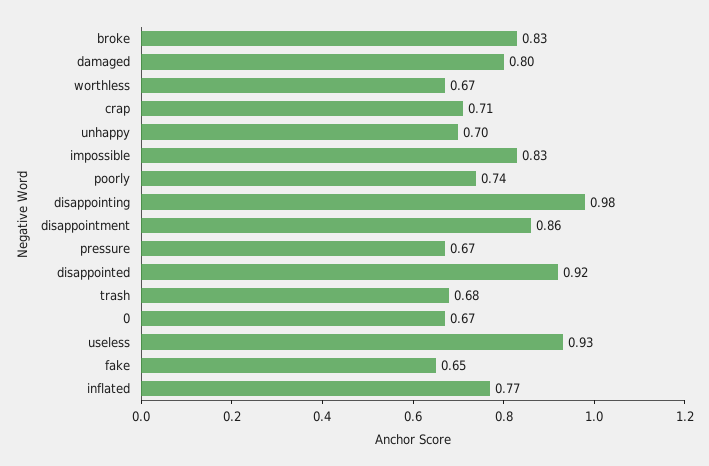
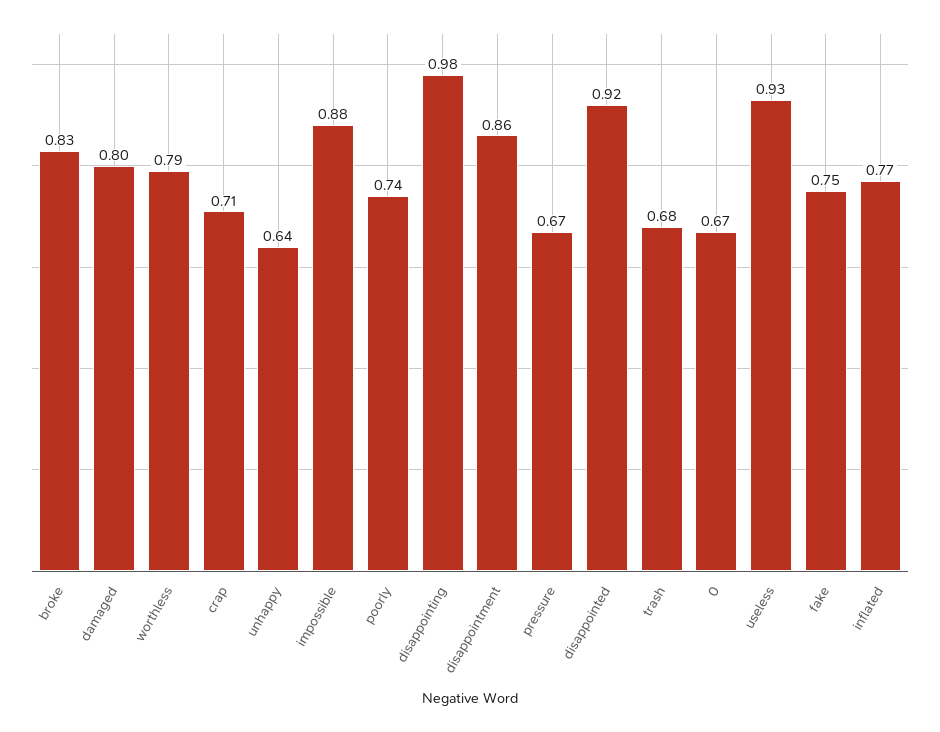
worthless: 0.67 -> 0.79
unhappy: 0.7 -> 0.64
impossible: 0.83 -> 0.88
fake: 0.65 -> 0.75

